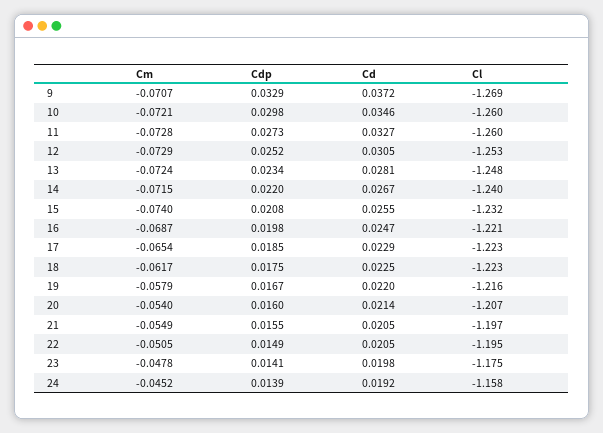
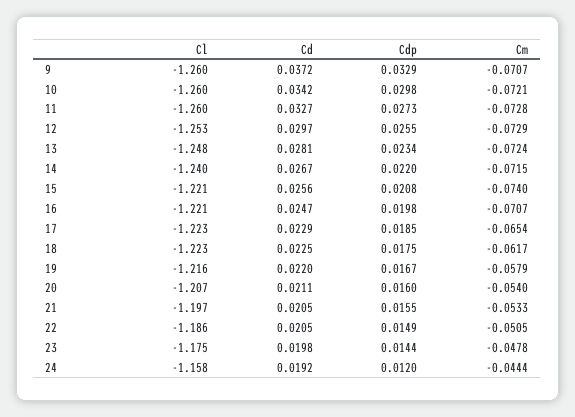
Cl, 9: -1.269 -> -1.26
Cd, 10: 0.0346 -> 0.0342
Cdp, 12: 0.0252 -> 0.0255
Cd, 12: 0.0305 -> 0.0297
Cd, 15: 0.0255 -> 0.0256
Cl, 15: -1.232 -> -1.221
Cm, 16: -0.0687 -> -0.0707
Cd, 20: 0.0214 -> 0.0211
Cm, 21: -0.0549 -> -0.0533
Cl, 22: -1.195 -> -1.186
Cdp, 23: 0.0141 -> 0.0144
Cm, 24: -0.0452 -> -0.0444
Cdp, 24: 0.0139 -> 0.012

